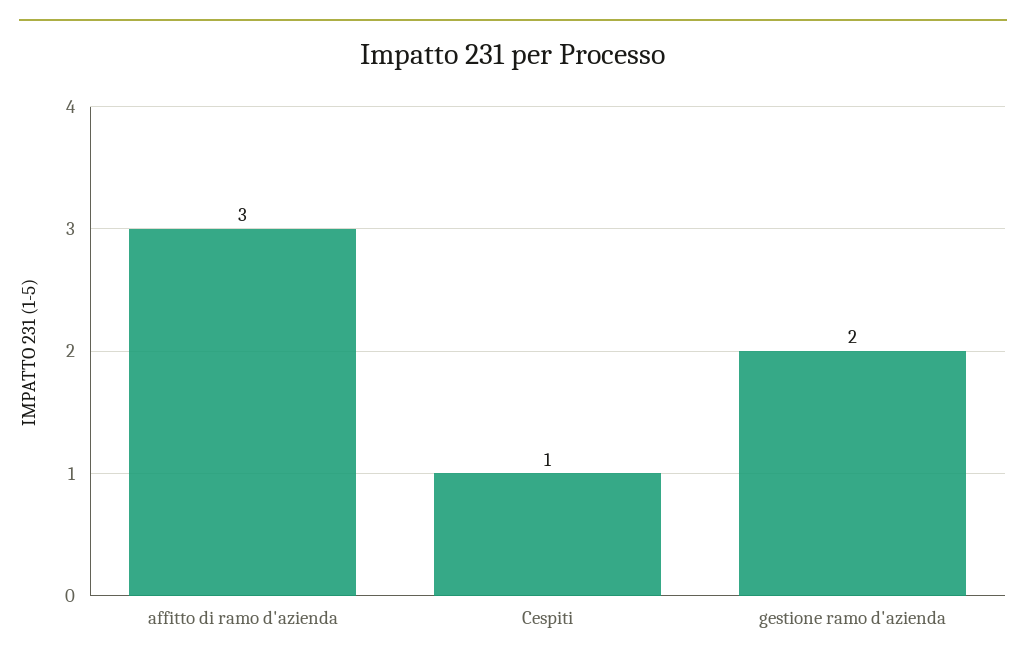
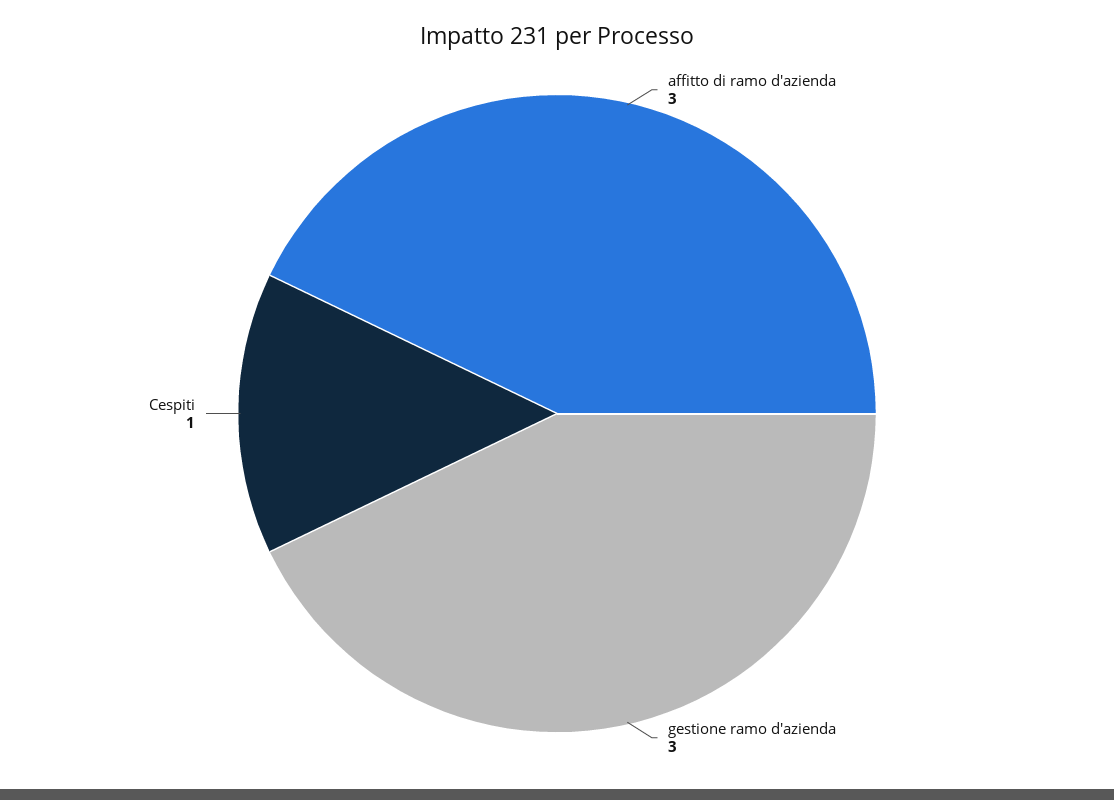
gestione ramo d'azienda: 2 -> 3

